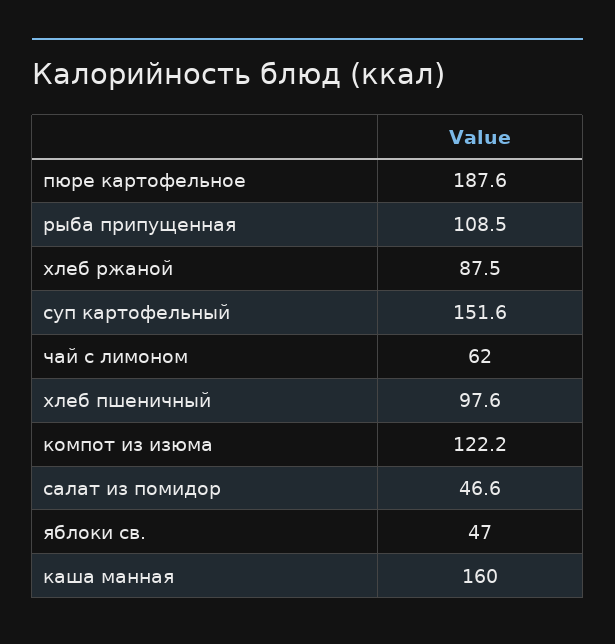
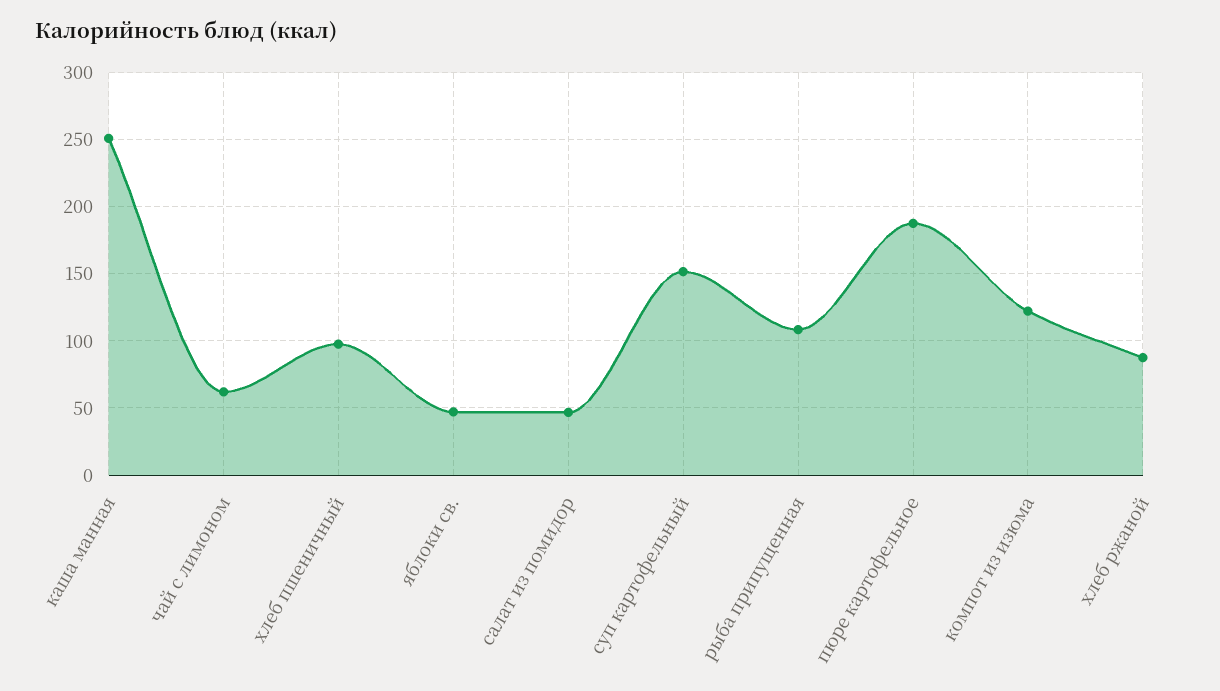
каша манная: 160 -> 250

